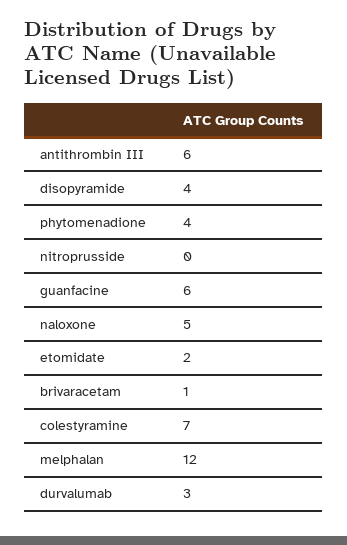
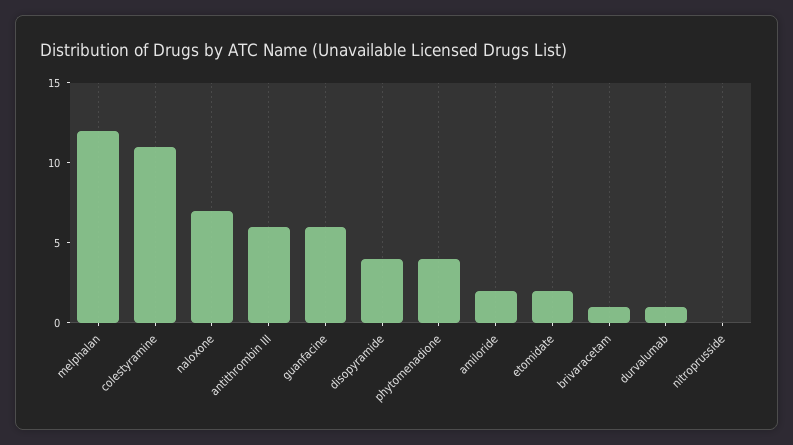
naloxone: 5 -> 7
colestyramine: 7 -> 11
durvalumab: 3 -> 1
amiloride: none -> 2

